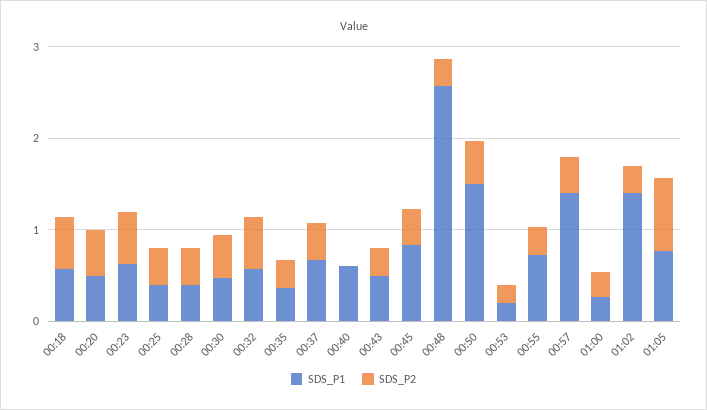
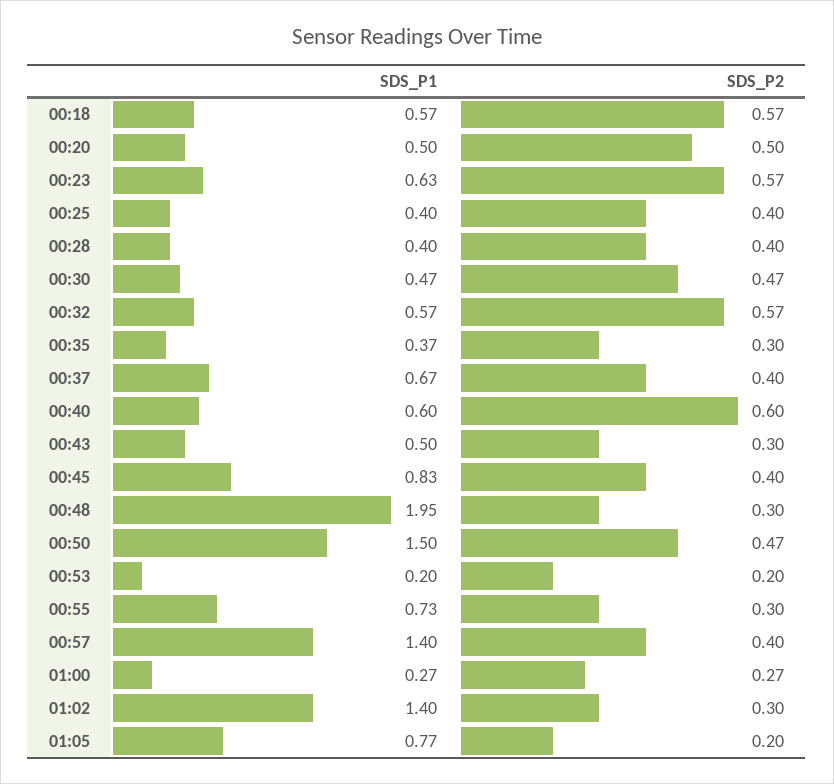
SDS_P2, 00:40: 0 -> 0.6
SDS_P1, 00:48: 2.6 -> 1.95
SDS_P2, 01:05: 0.8 -> 0.2

